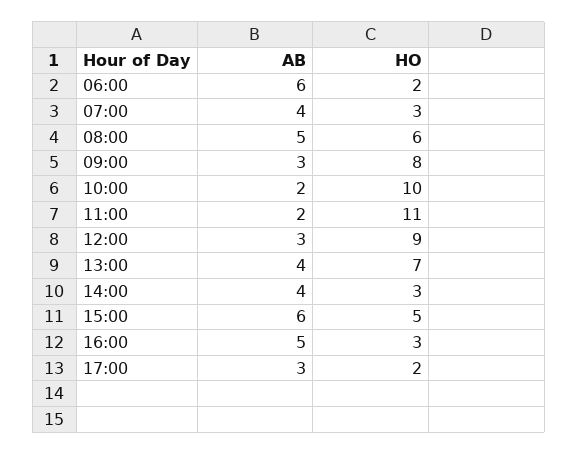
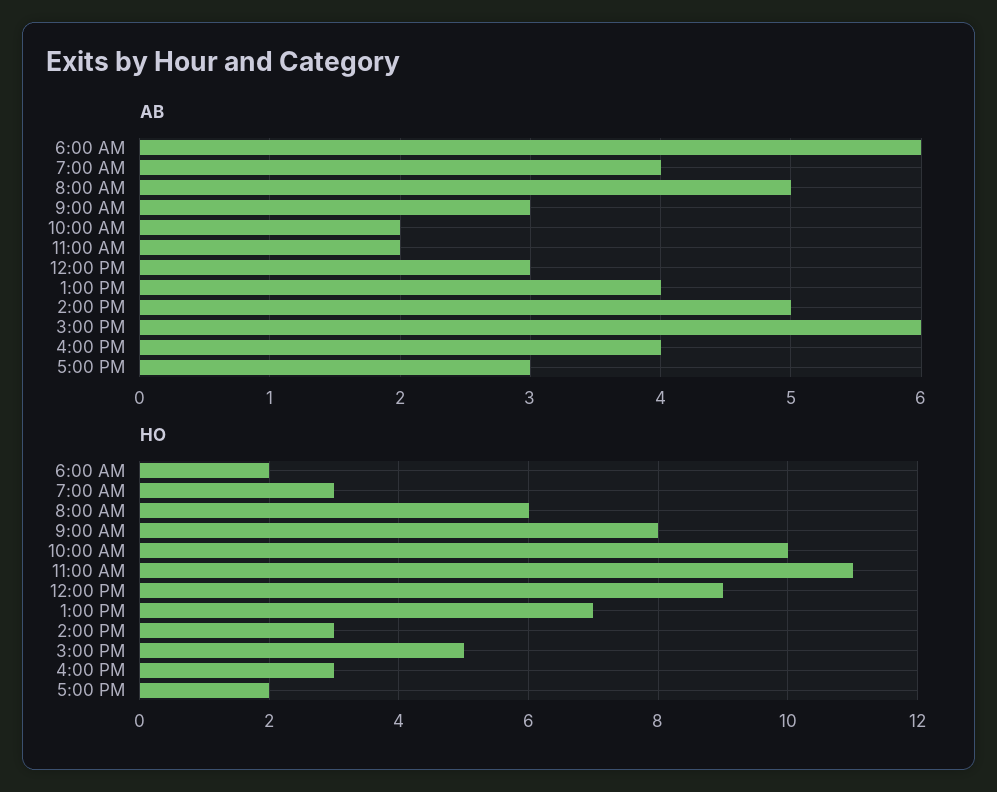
AB, 14:00: 4 -> 5
AB, 16:00: 5 -> 4

